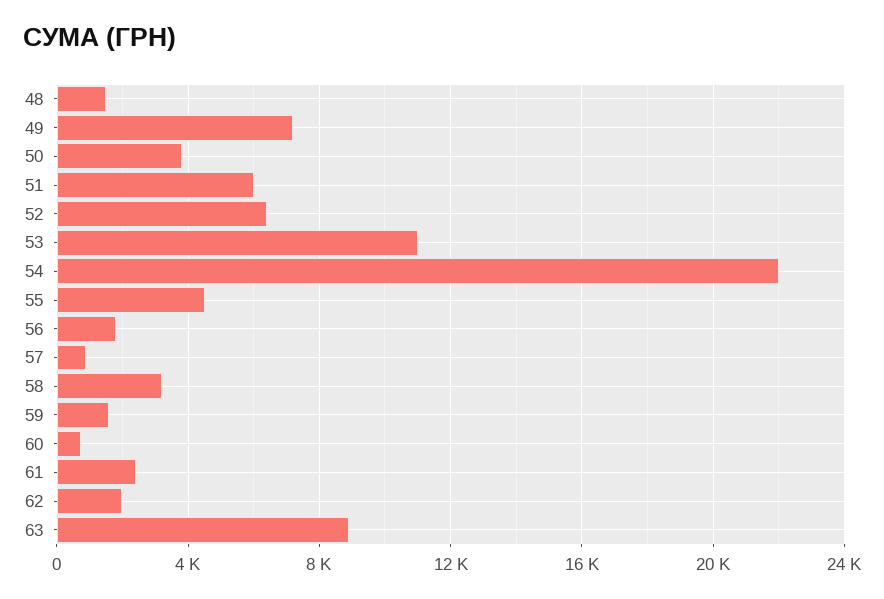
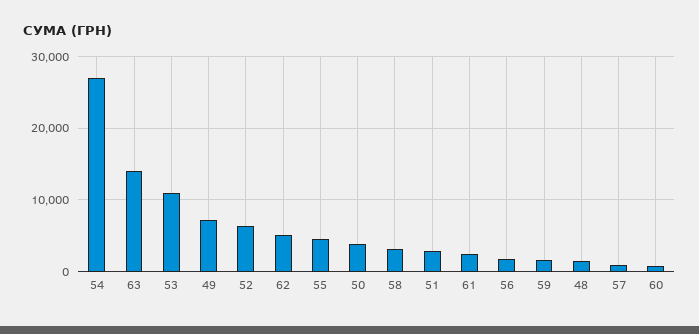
51: 6000 -> 3000
54: 22000 -> 27000
62: 2000 -> 5000
63: 9000 -> 14000

